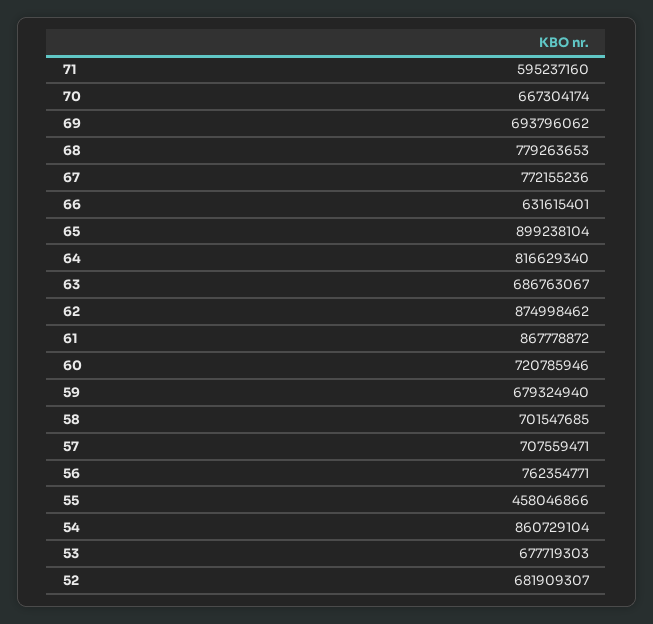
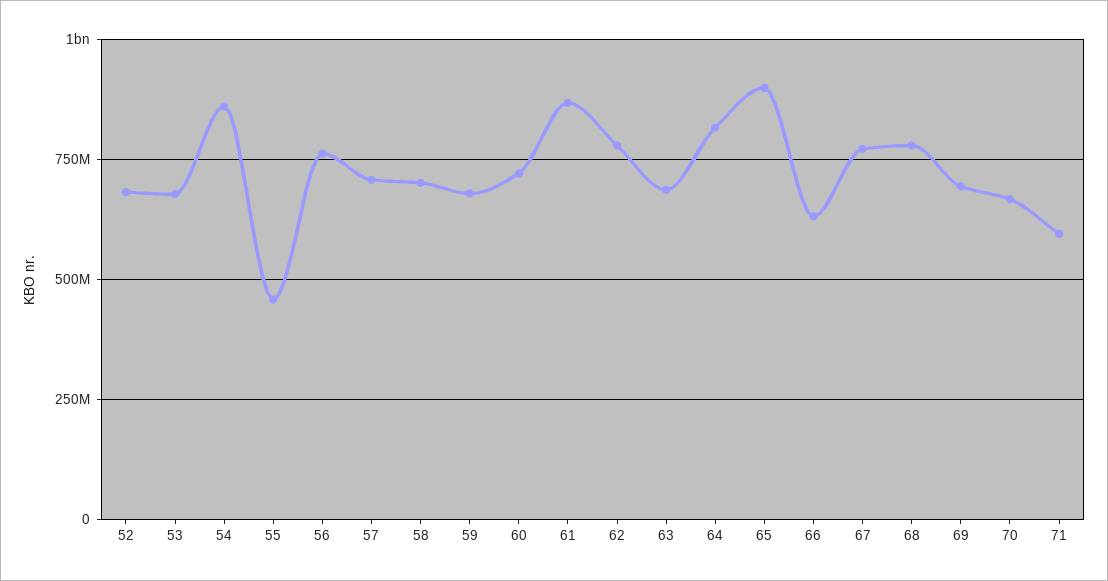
62: 874998462 -> 775000000

